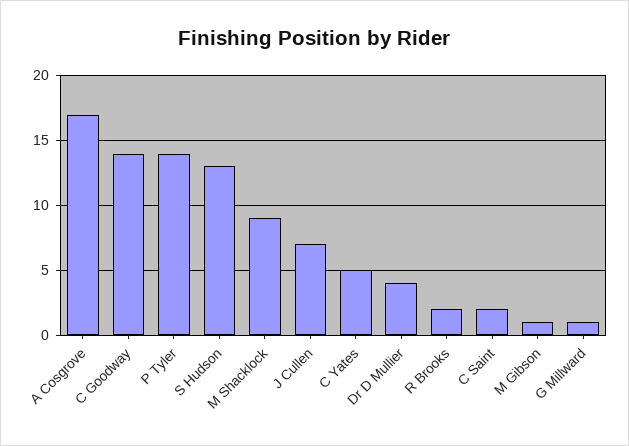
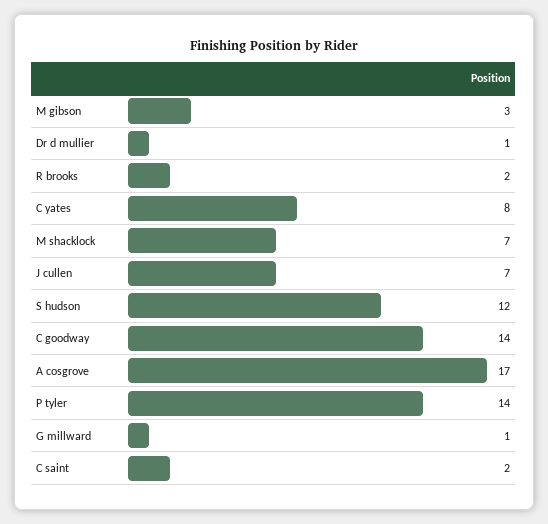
S Hudson: 13 -> 12
M Shacklock: 9 -> 7
C Yates: 5 -> 8
Dr D Mullier: 4 -> 1
M Gibson: 1 -> 3

